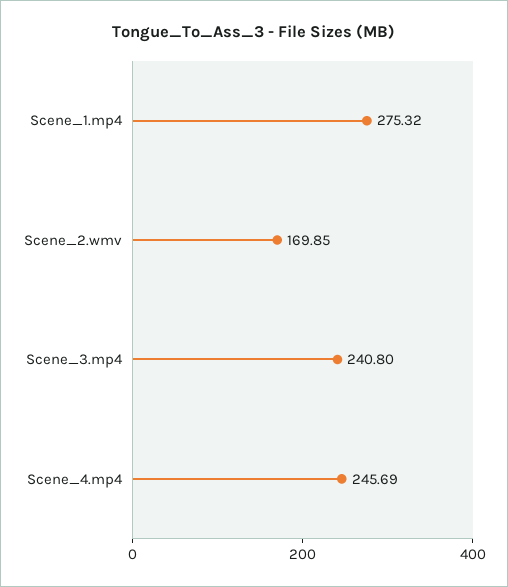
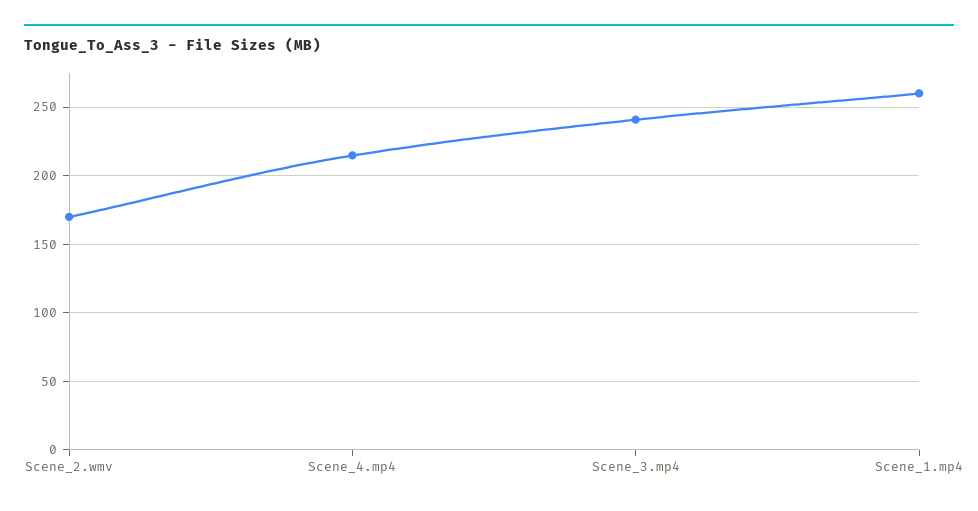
Scene_1.mp4: 275.32 -> 260
Scene_4.mp4: 245.69 -> 215

